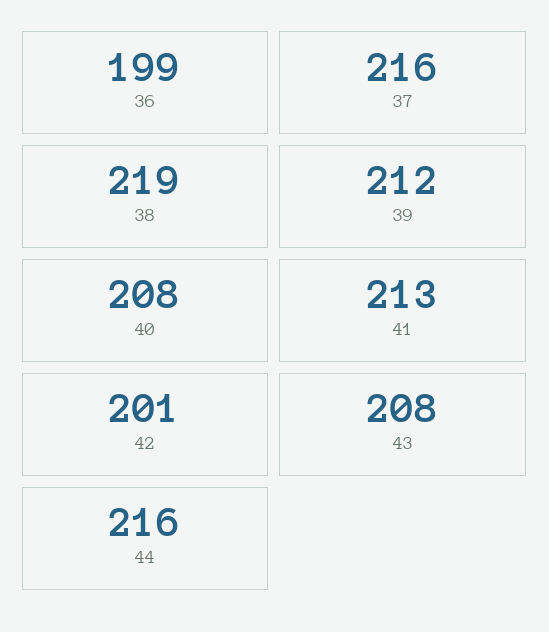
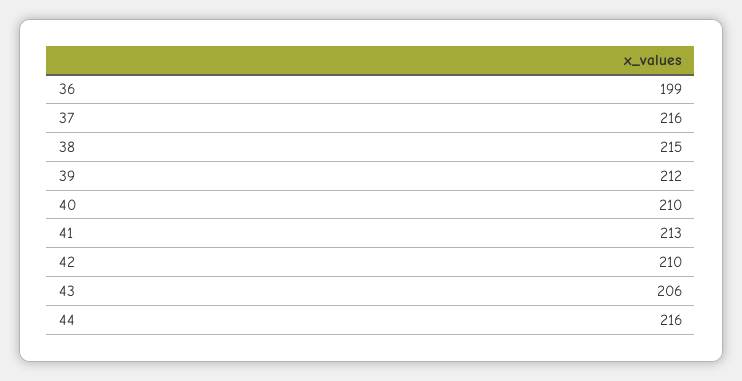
38: 219 -> 215
40: 208 -> 210
42: 201 -> 210
43: 208 -> 206

